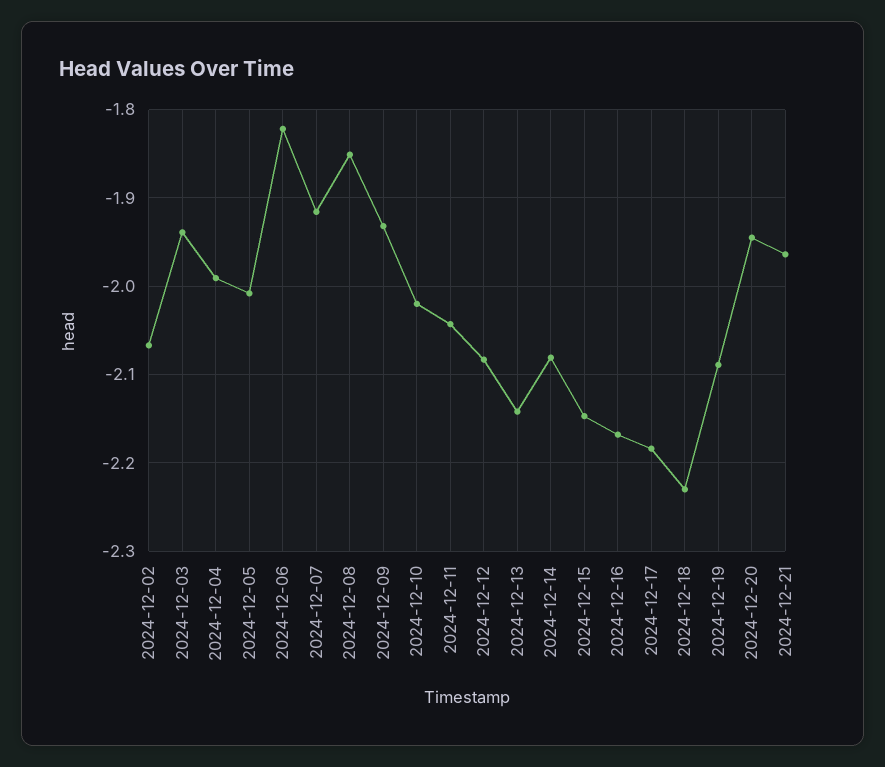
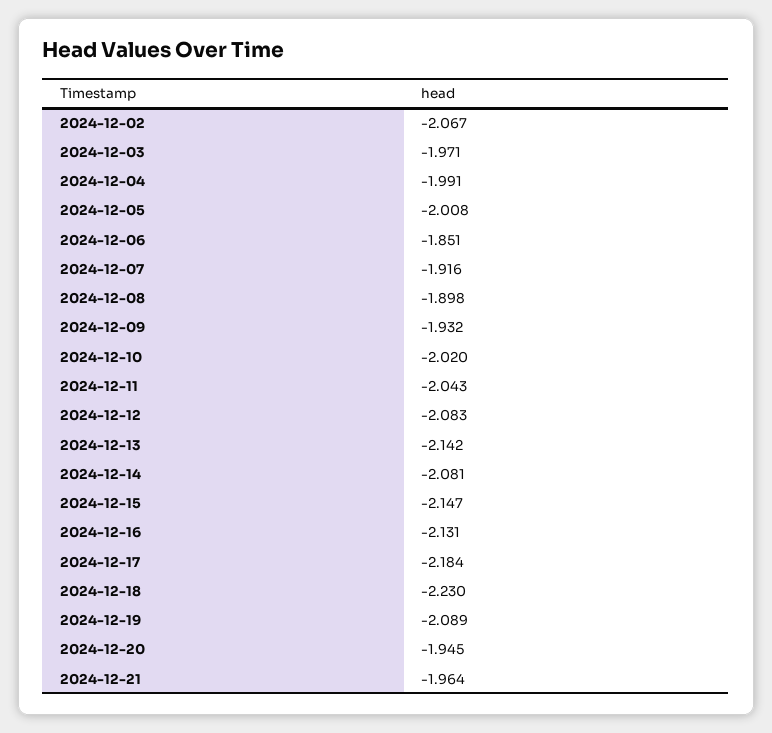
2024-12-03: -1.94 -> -1.971
2024-12-06: -1.82 -> -1.851
2024-12-08: -1.85 -> -1.898
2024-12-16: -2.17 -> -2.131

